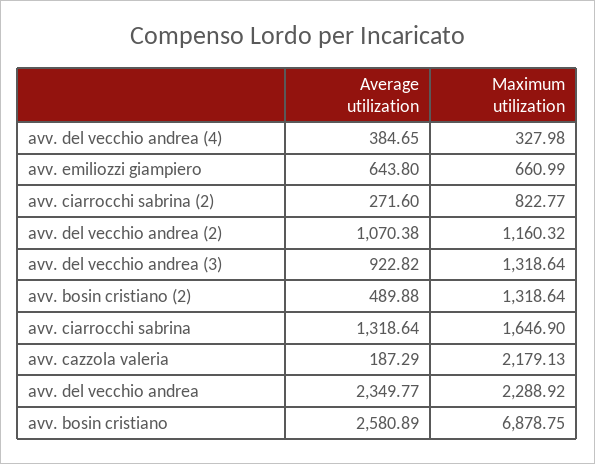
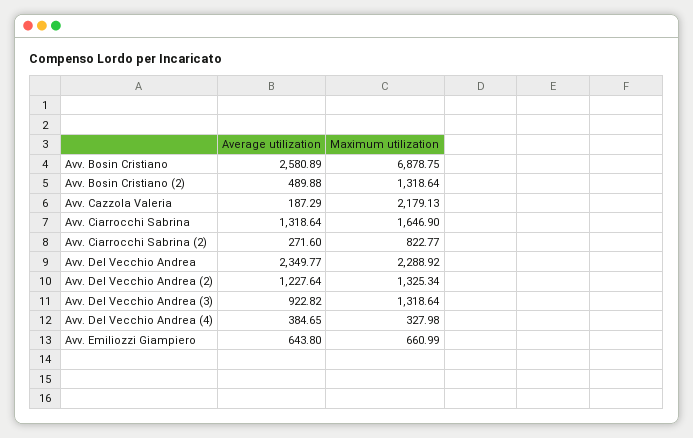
Average utilization, avv. del vecchio andrea (2): 1070.38 -> 1227.64
Maximum utilization, avv. del vecchio andrea (2): 1160.32 -> 1325.34

